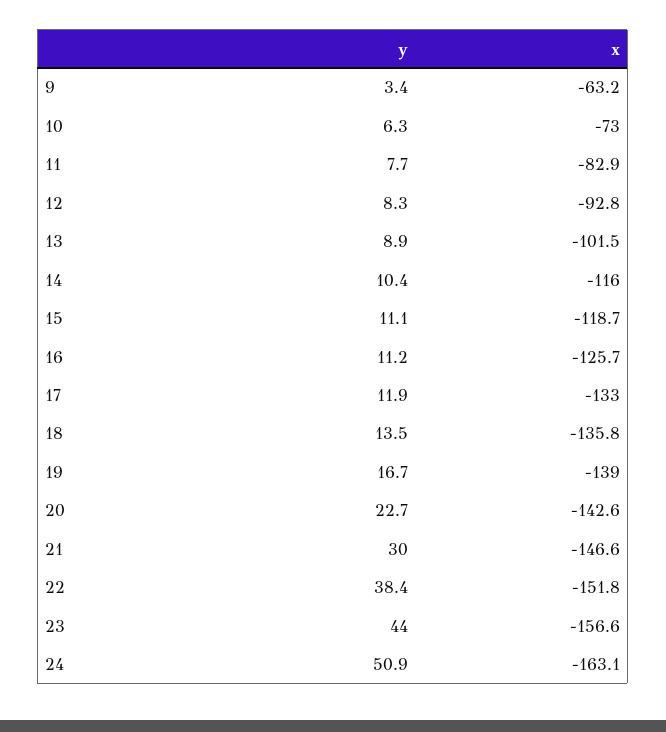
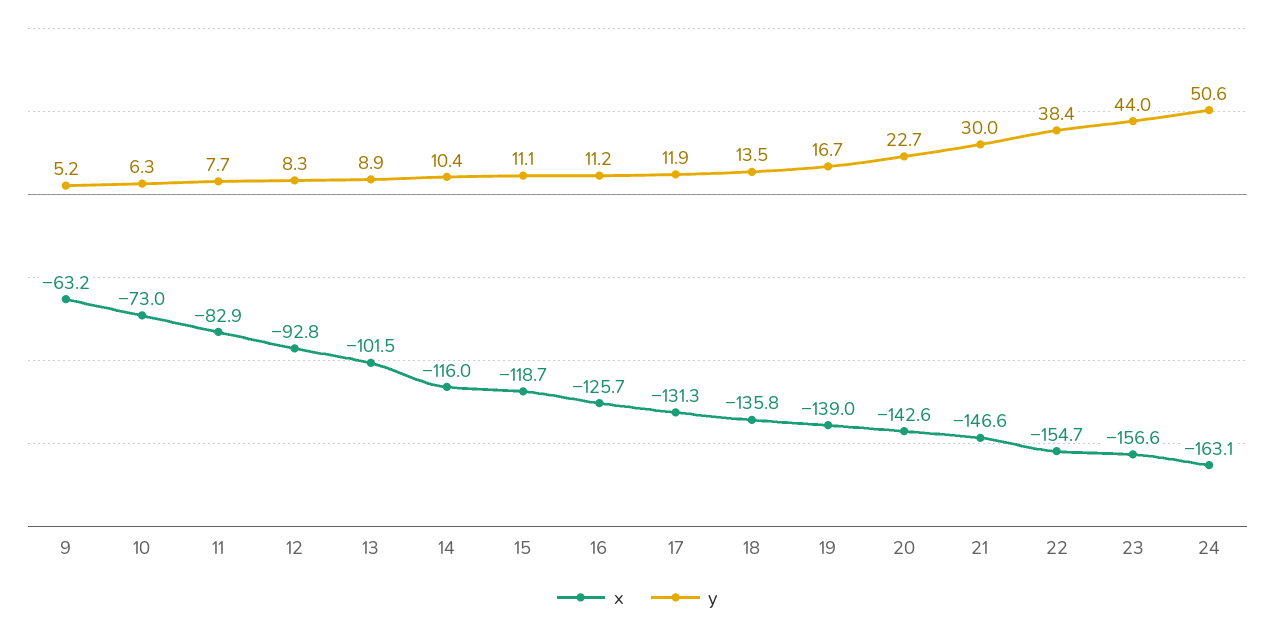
y, 9: 3.4 -> 5.2
x, 17: -133 -> -131.3
x, 22: -151.8 -> -154.7
y, 24: 50.9 -> 50.6

